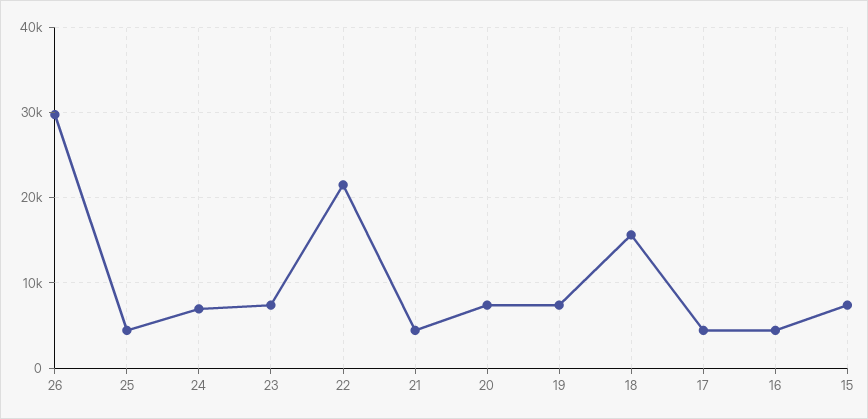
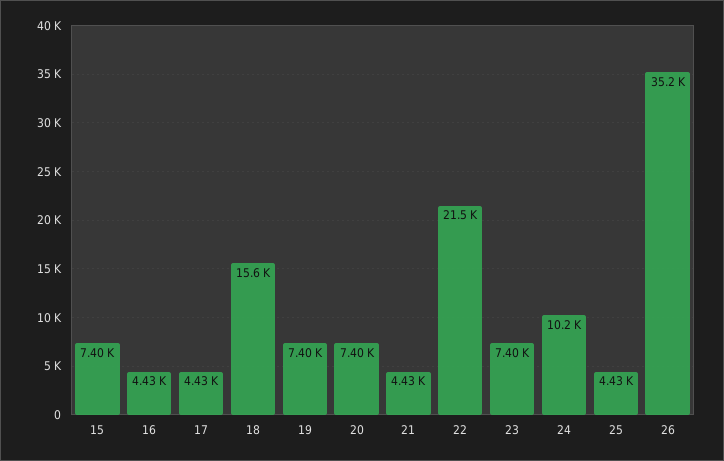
26: 30000 -> 35200
24: 7000 -> 10200

